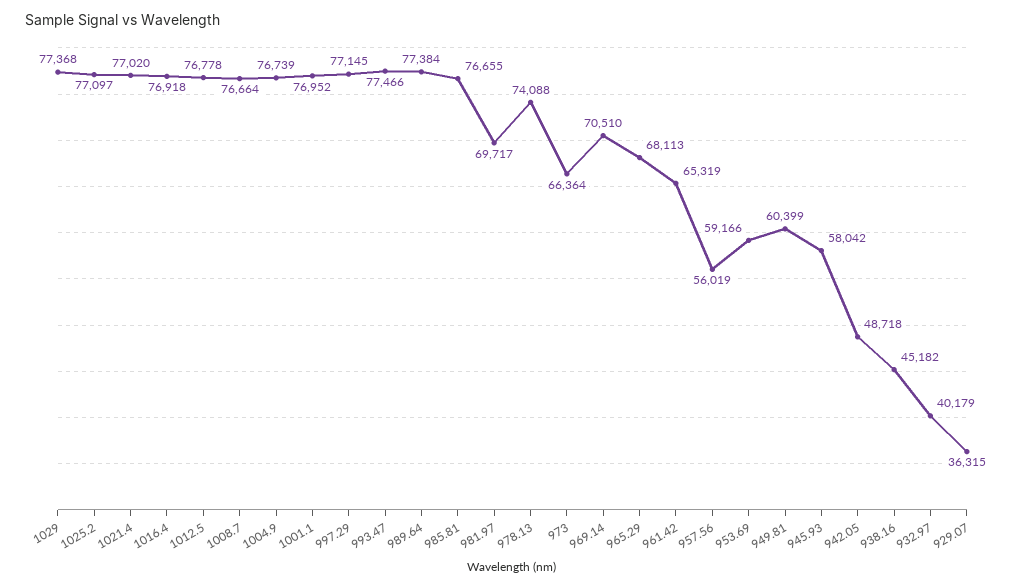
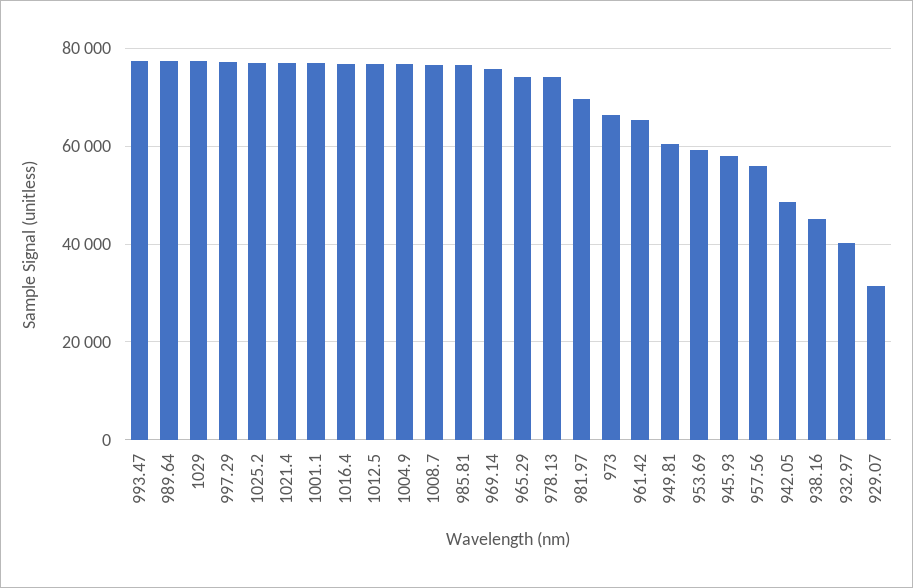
969.14: 70510 -> 76000
965.29: 68113 -> 74000
929.07: 36315 -> 32000

